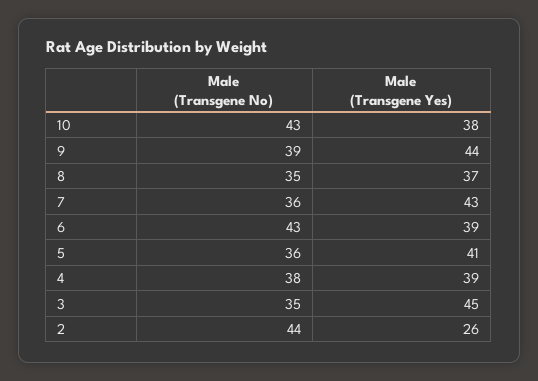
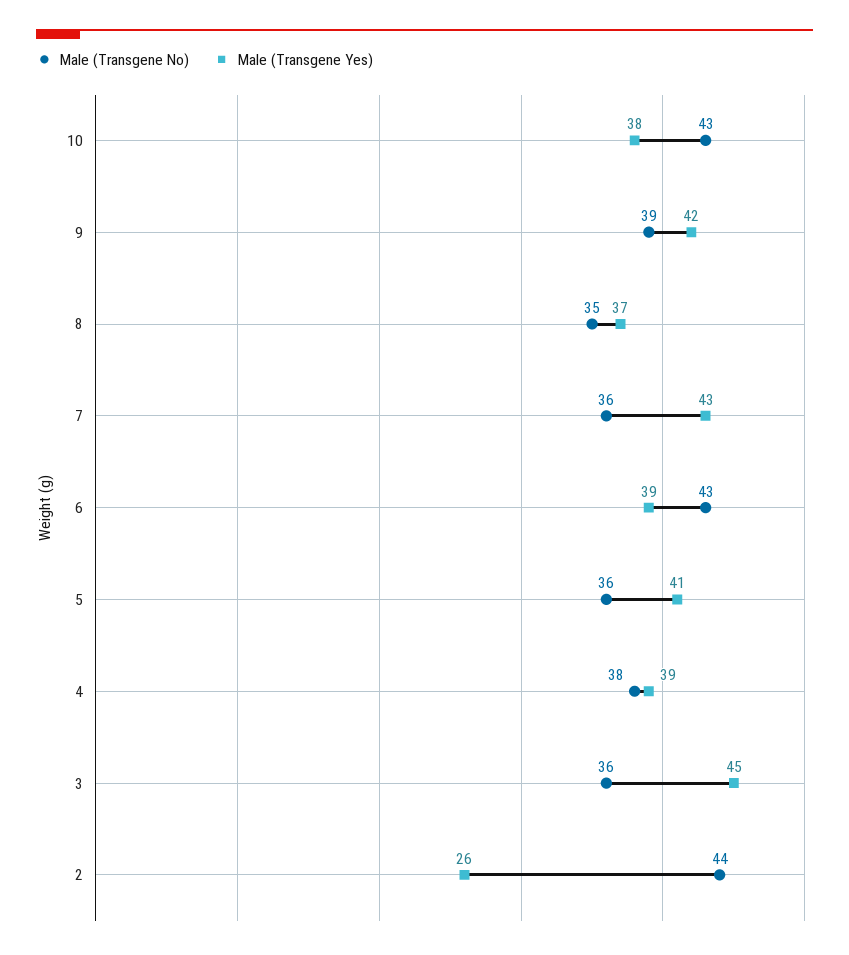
Male (Transgene Yes), 9: 44 -> 42
Male (Transgene No), 3: 35 -> 36

